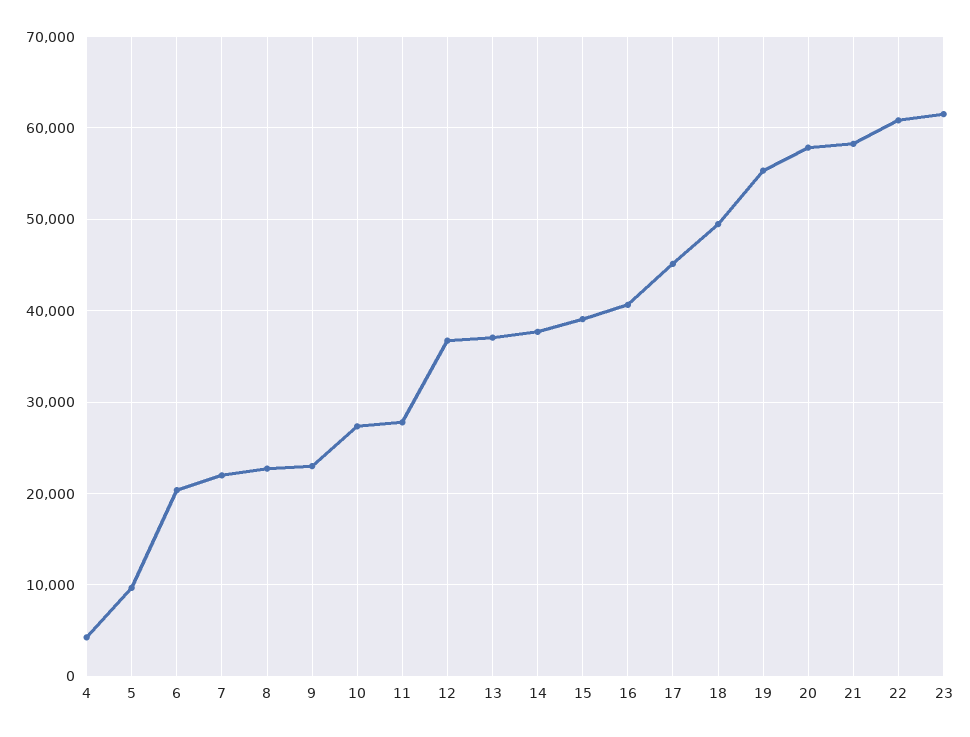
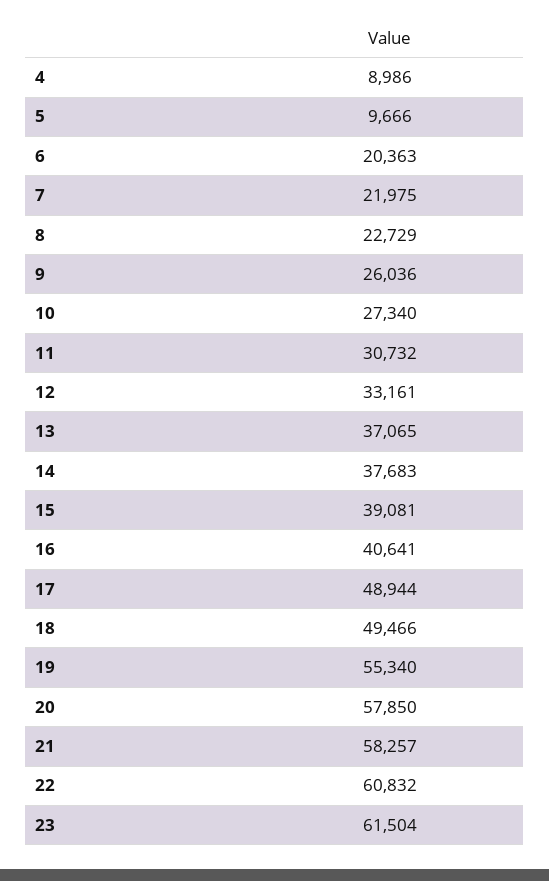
4: 4000 -> 8986
9: 23000 -> 26036
11: 28000 -> 30732
12: 37000 -> 33161
17: 45000 -> 48944

